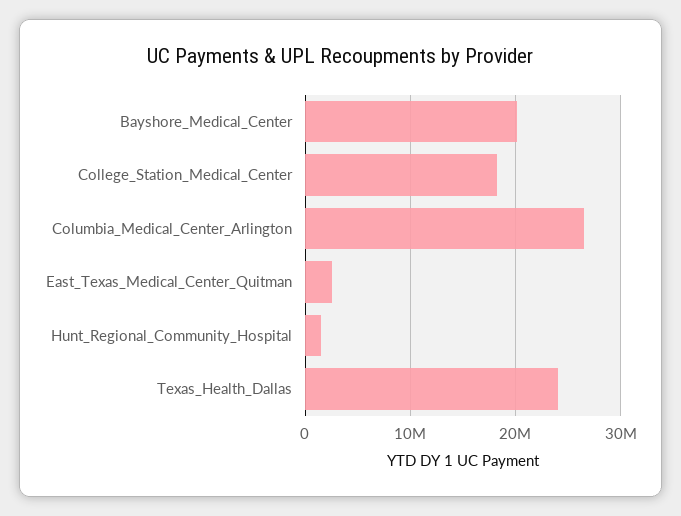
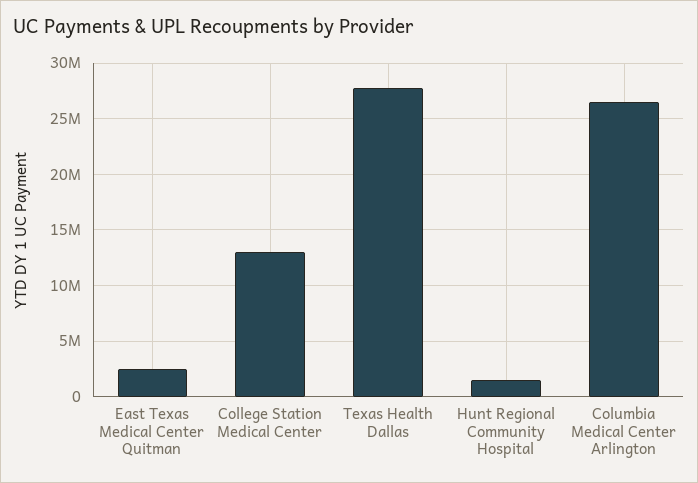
Bayshore_Medical_Center: 20000000 -> none
College_Station_Medical_Center: 18000000 -> 13000000
Texas_Health_Dallas: 24000000 -> 28000000

